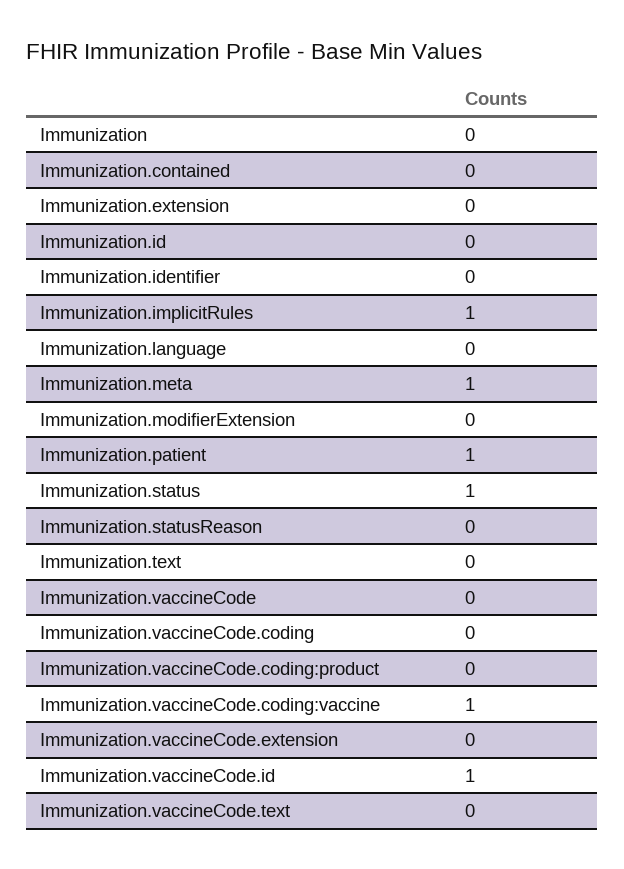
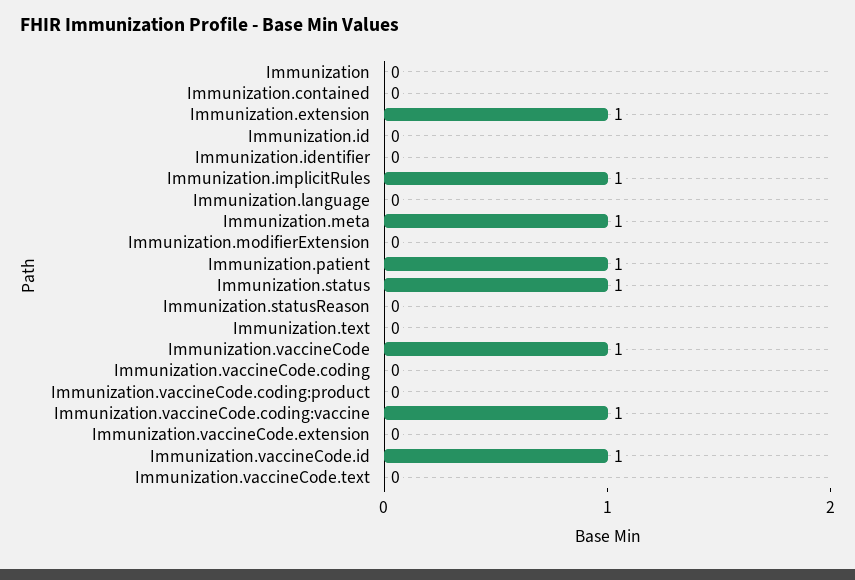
Immunization.extension: 0 -> 1
Immunization.vaccineCode: 0 -> 1

